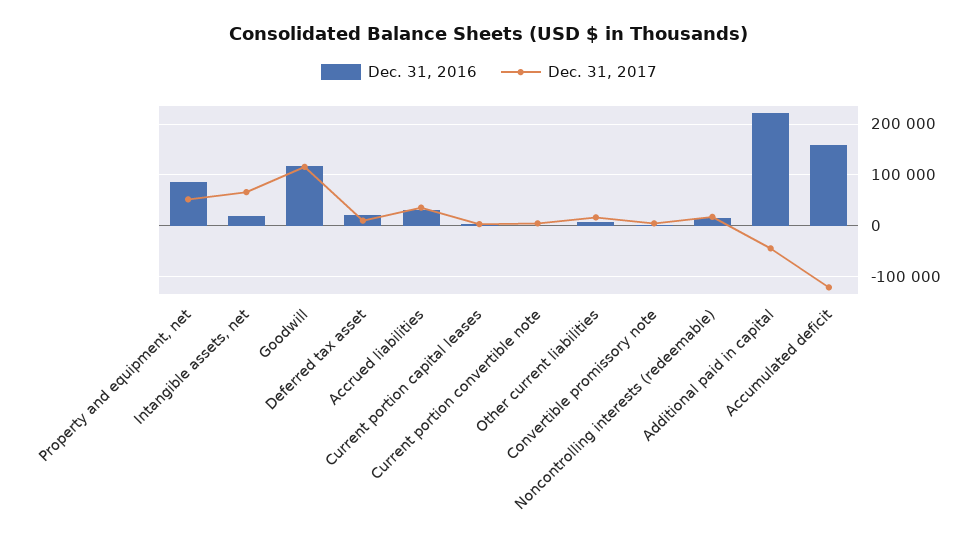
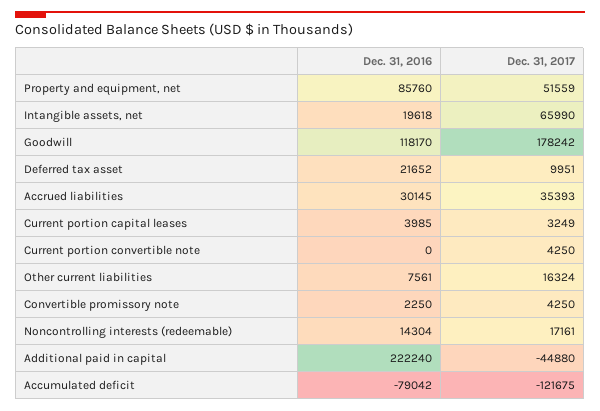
Dec. 31, 2017, Goodwill: 120000 -> 178242
Dec. 31, 2016, Accumulated deficit: 160000 -> -79042

